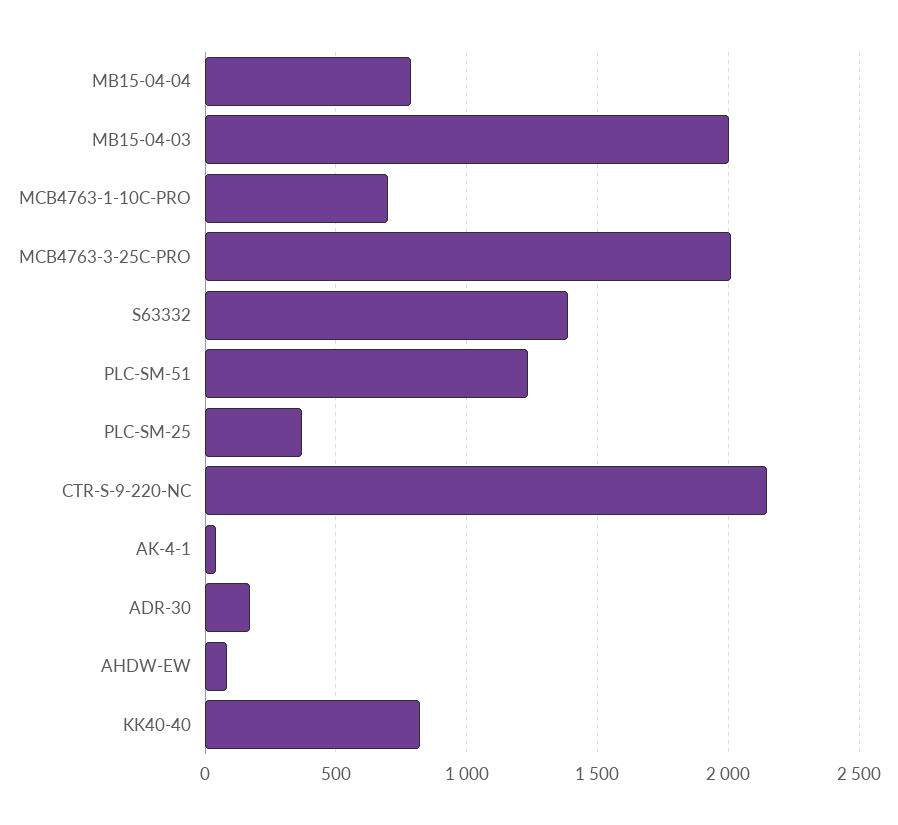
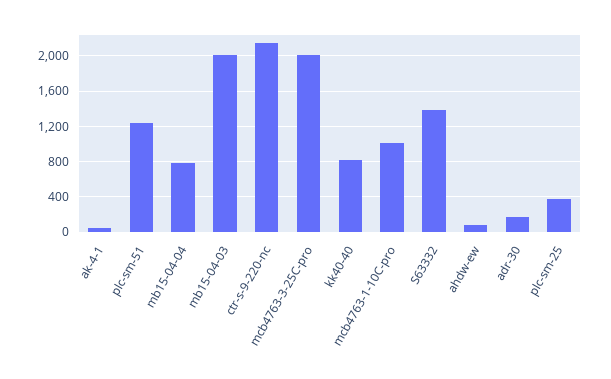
MCB4763-1-10C-PRO: 700 -> 1000

